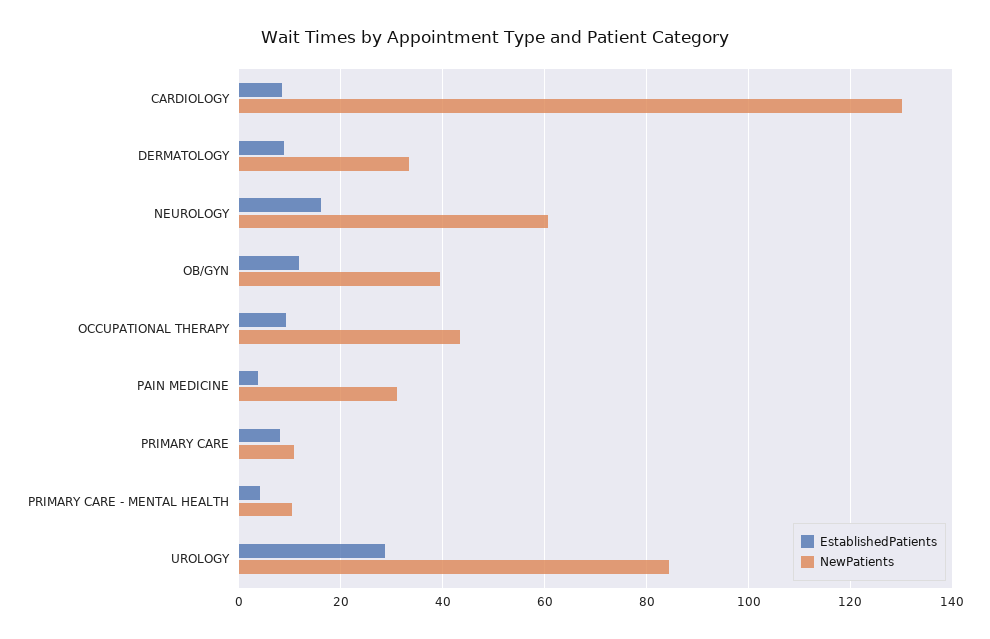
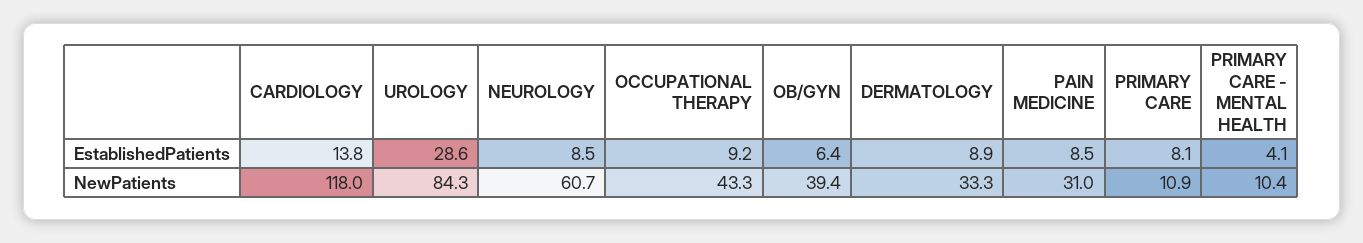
EstablishedPatients, CARDIOLOGY: 8 -> 13.8
NewPatients, CARDIOLOGY: 130 -> 118
EstablishedPatients, NEUROLOGY: 16 -> 8.5
EstablishedPatients, OB/GYN: 12 -> 6.4
EstablishedPatients, PAIN MEDICINE: 4 -> 8.5

